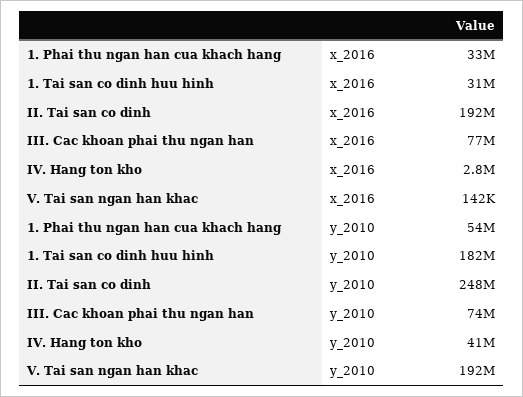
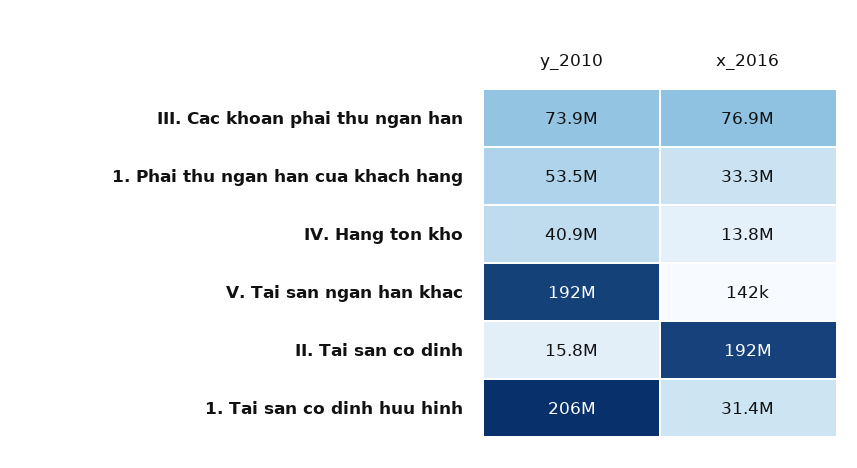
IV. Hang ton kho, x_2016: 2800000 -> 13800000
1. Tai san co dinh huu hinh, y_2010: 182000000 -> 206000000
II. Tai san co dinh, y_2010: 248000000 -> 15800000

